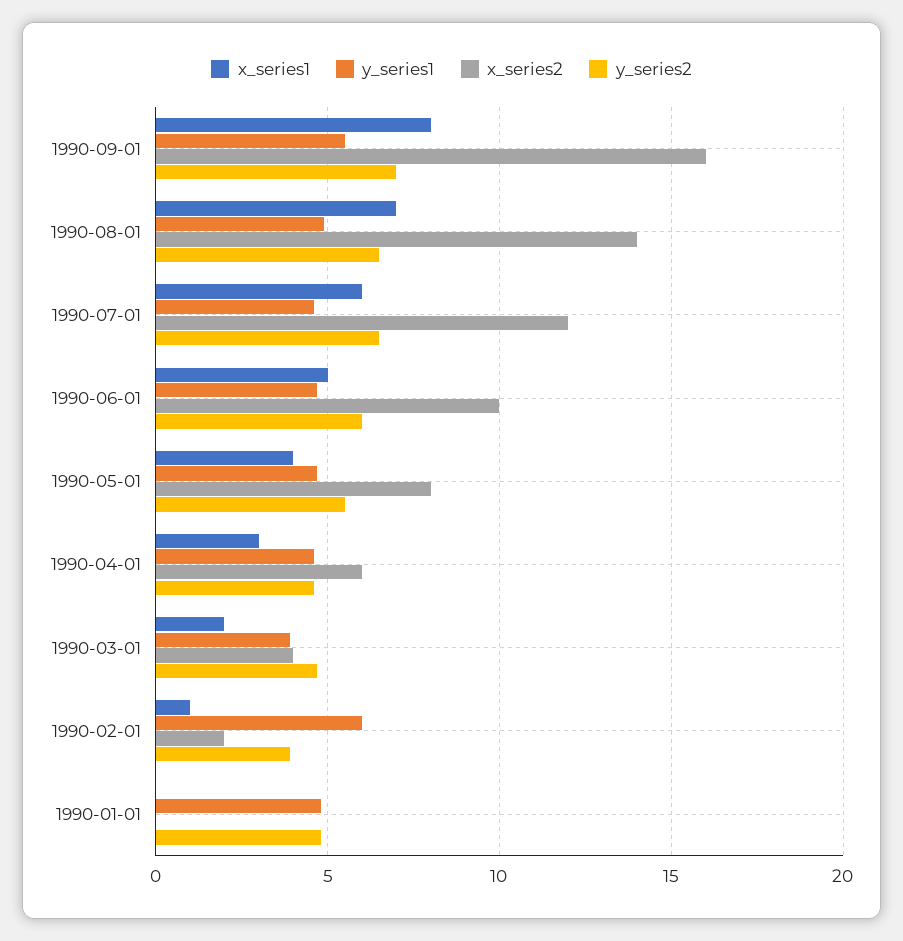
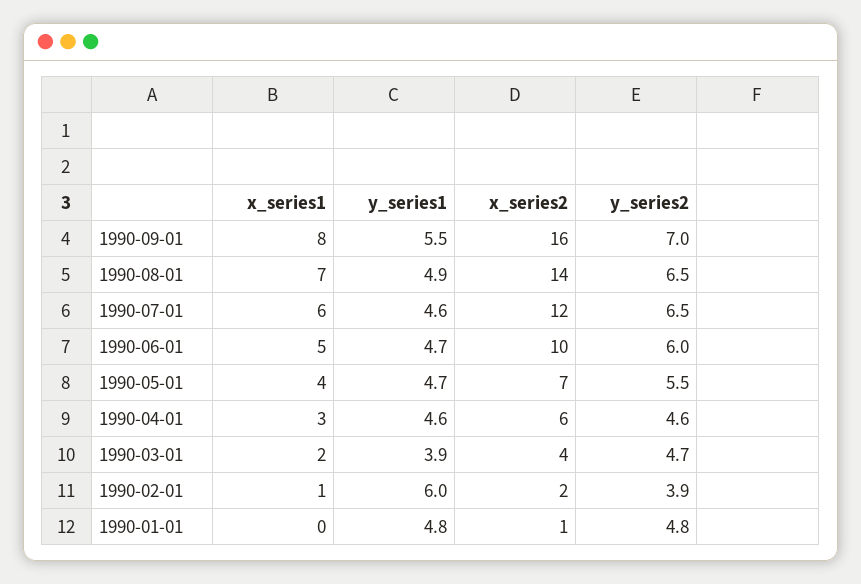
x_series2, 1990-05-01: 8 -> 7
x_series2, 1990-01-01: 0 -> 1

